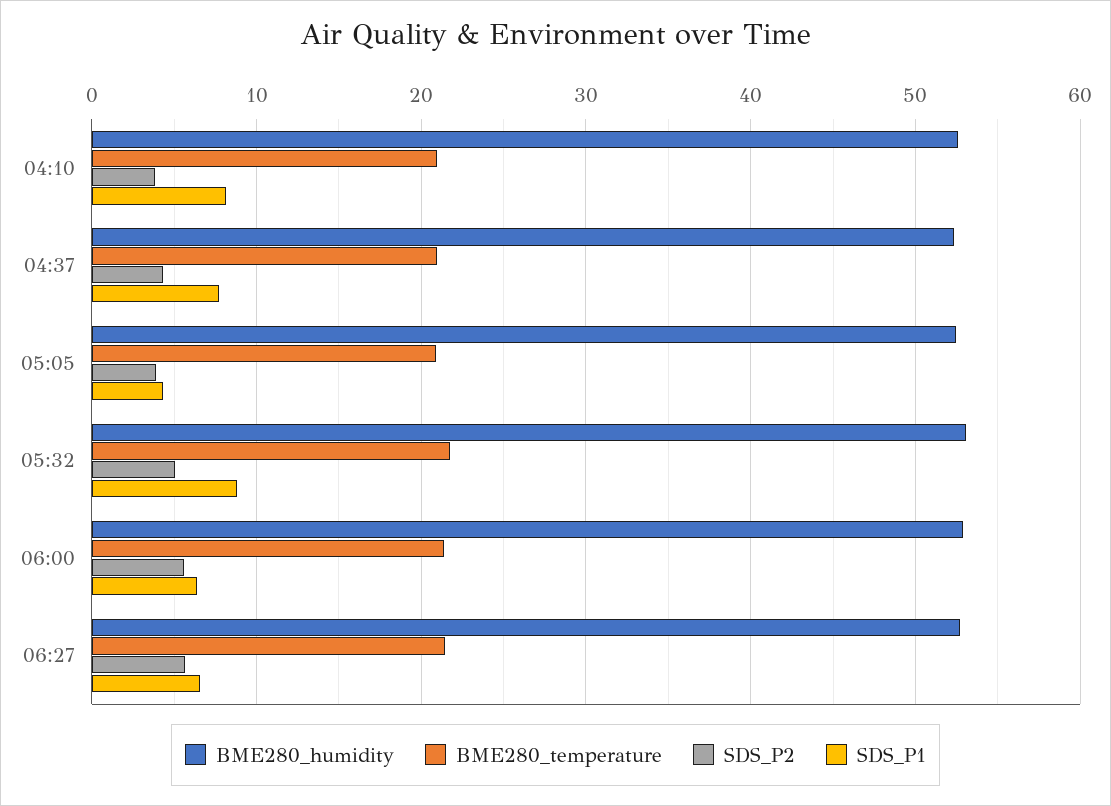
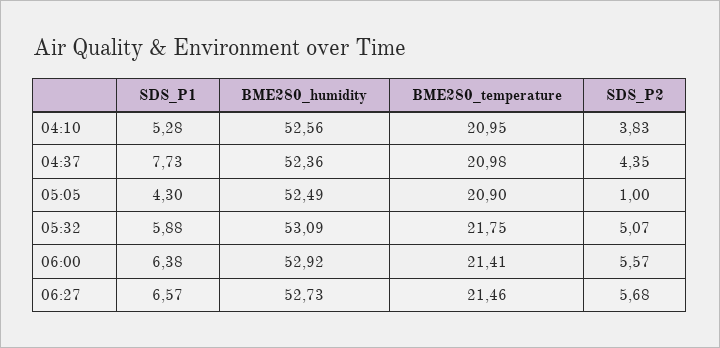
SDS_P1, 04:10: 8 -> 5.28
SDS_P2, 05:05: 4 -> 1
SDS_P1, 05:32: 9 -> 5.88

